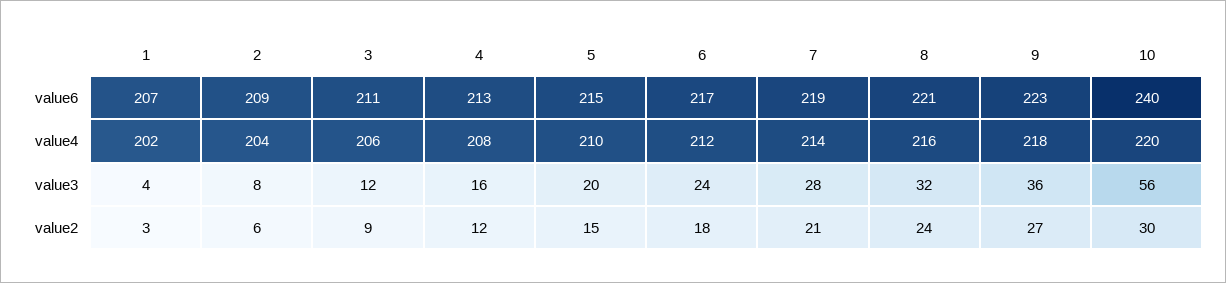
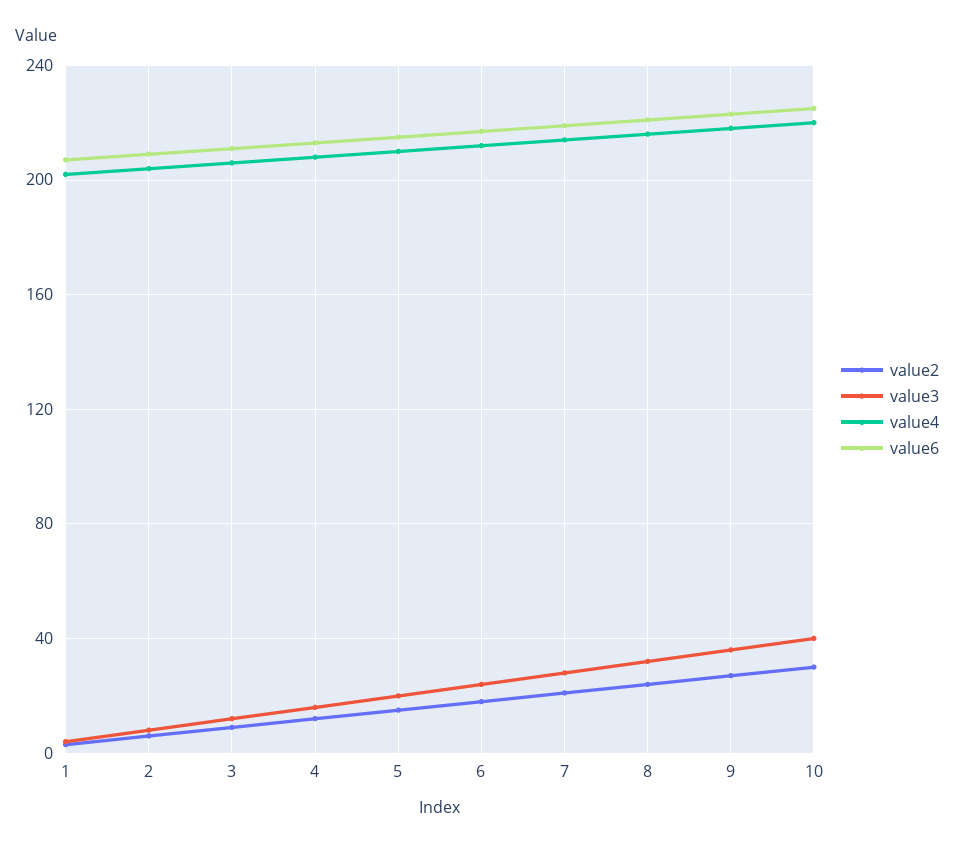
value6, 10: 240 -> 225
value3, 10: 56 -> 40

